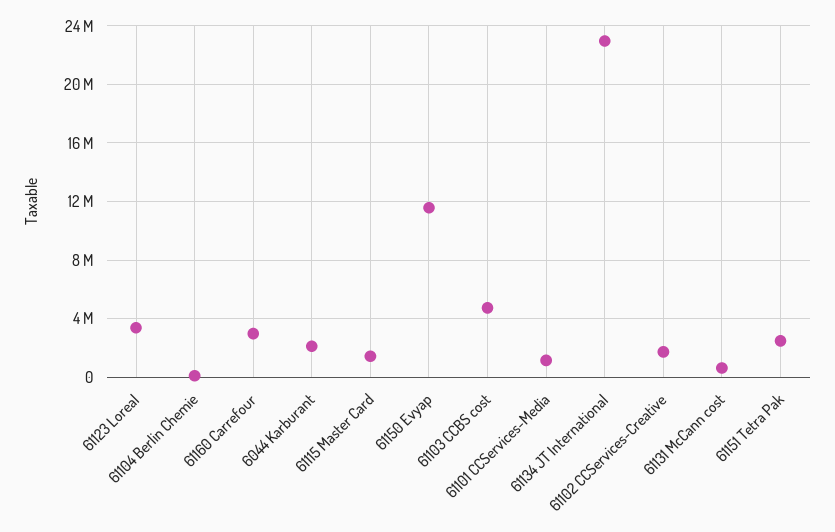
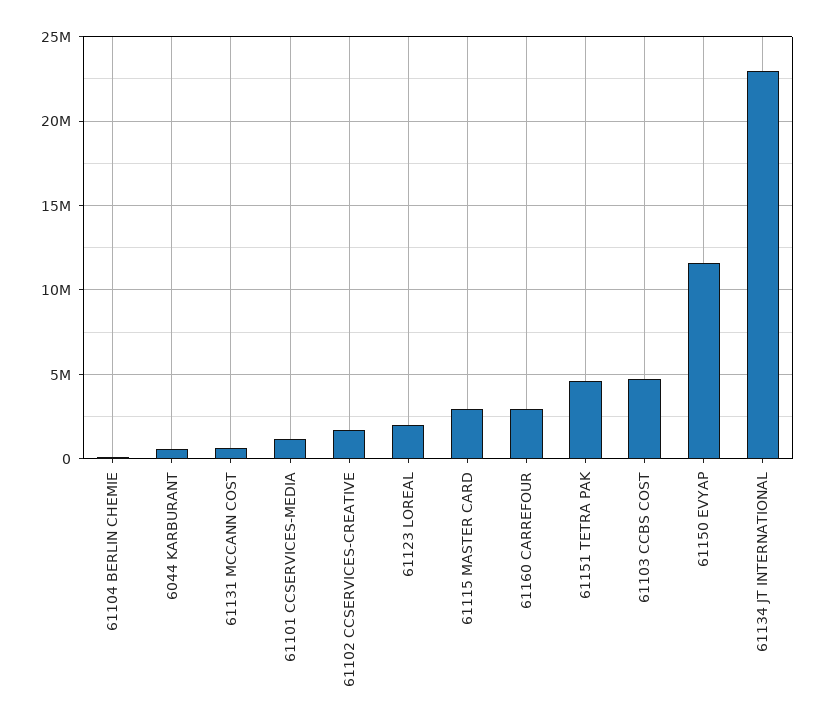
61123 Loreal: 3500000 -> 2000000
6044 Karburant: 2000000 -> 500000
61115 Master Card: 1500000 -> 3000000
61151 Tetra Pak: 2500000 -> 4500000

